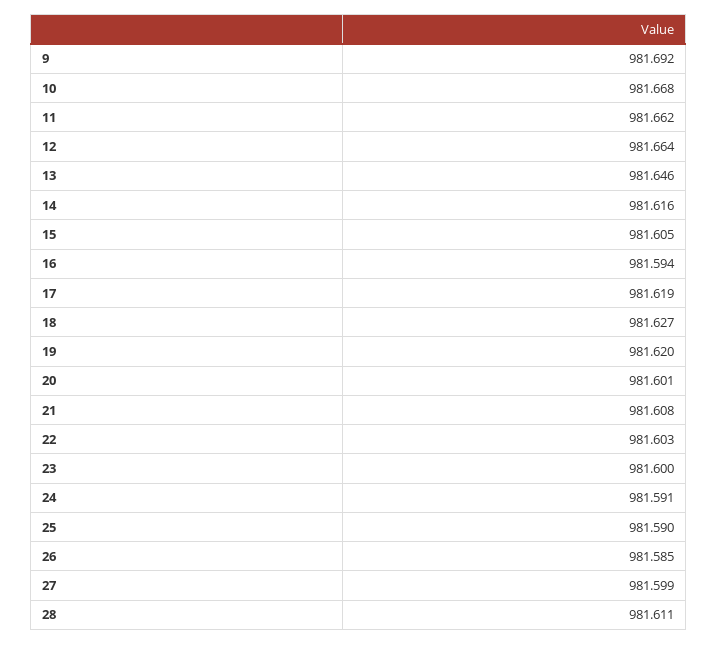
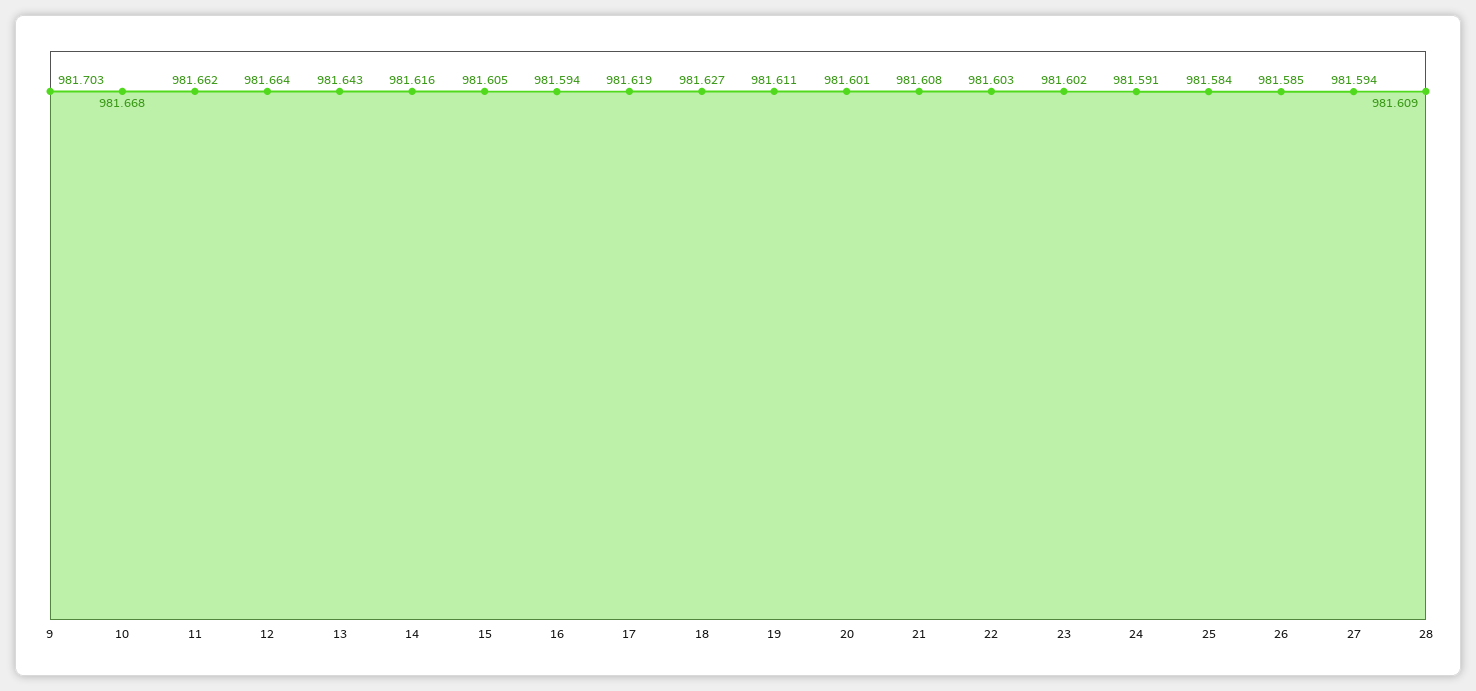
9: 981.692 -> 981.703
13: 981.646 -> 981.643
19: 981.62 -> 981.611
23: 981.6 -> 981.602
25: 981.59 -> 981.584
27: 981.599 -> 981.594
28: 981.611 -> 981.609

